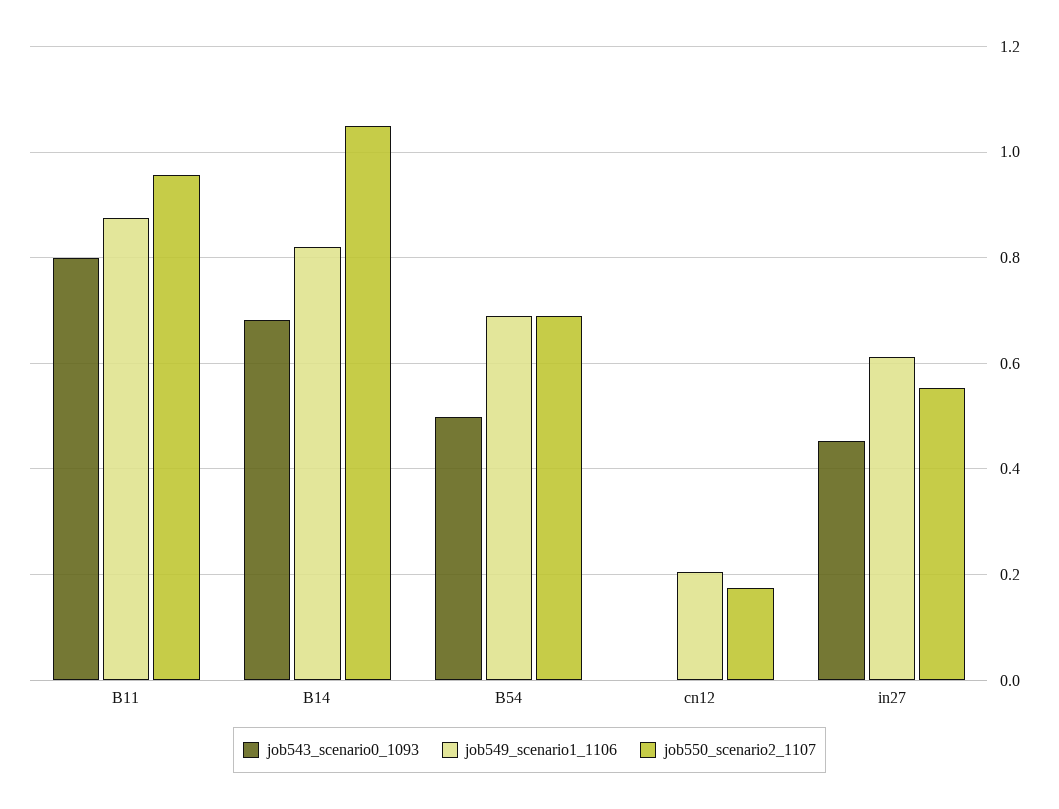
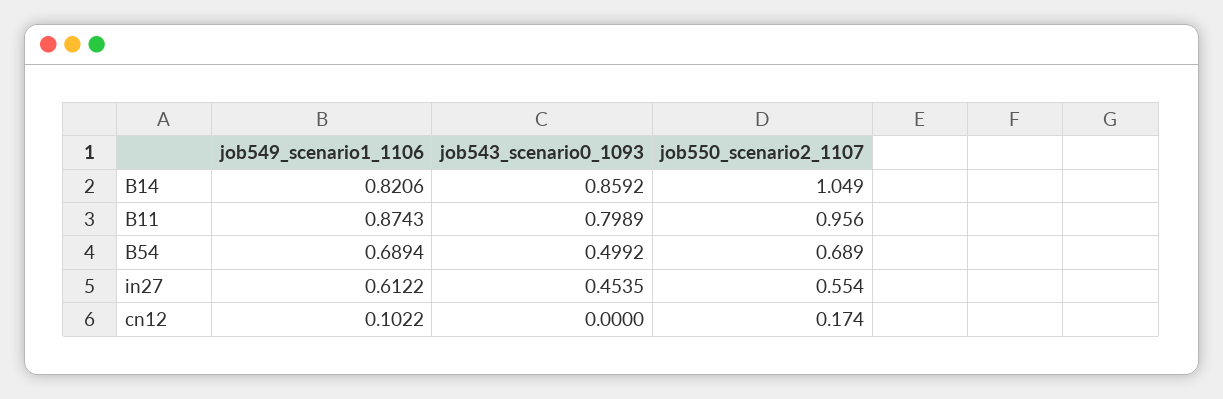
job543_scenario0_1093, B14: 0.68 -> 0.8592
job549_scenario1_1106, cn12: 0.2 -> 0.1022

